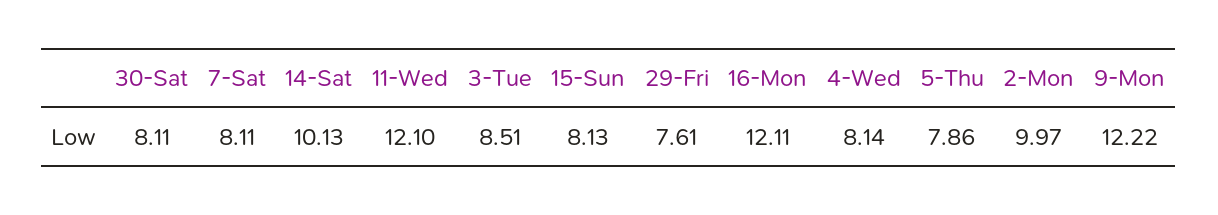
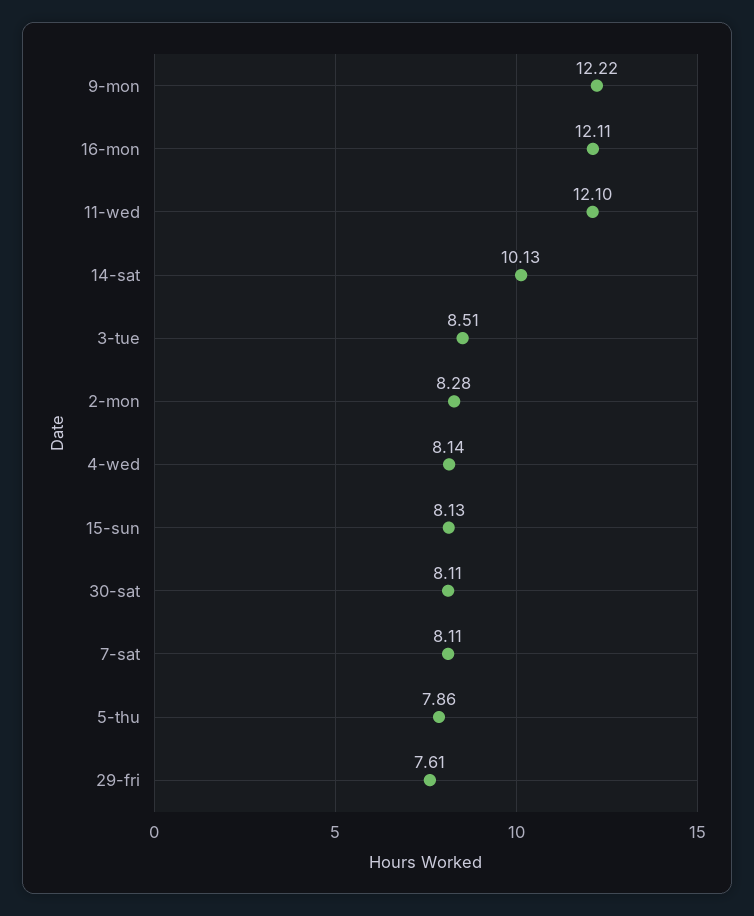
2-Mon: 9.97 -> 8.28

